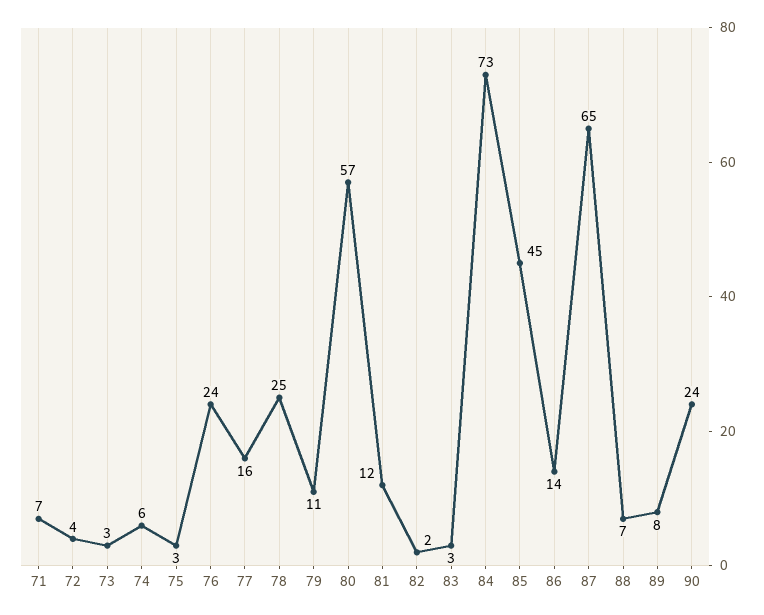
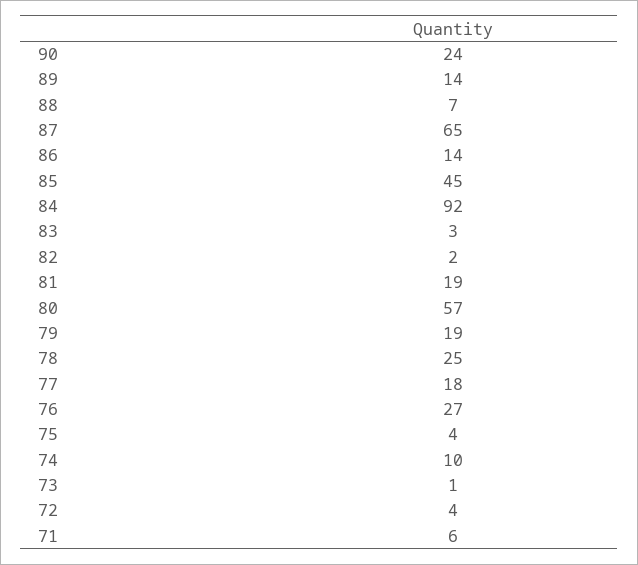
71: 7 -> 6
73: 3 -> 1
74: 6 -> 10
75: 3 -> 4
76: 24 -> 27
77: 16 -> 18
79: 11 -> 19
81: 12 -> 19
84: 73 -> 92
89: 8 -> 14

